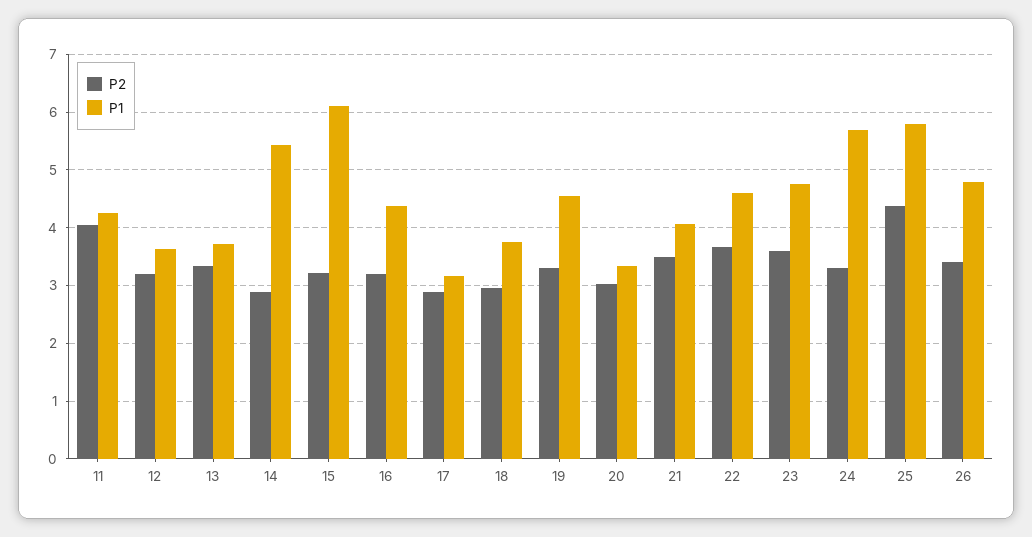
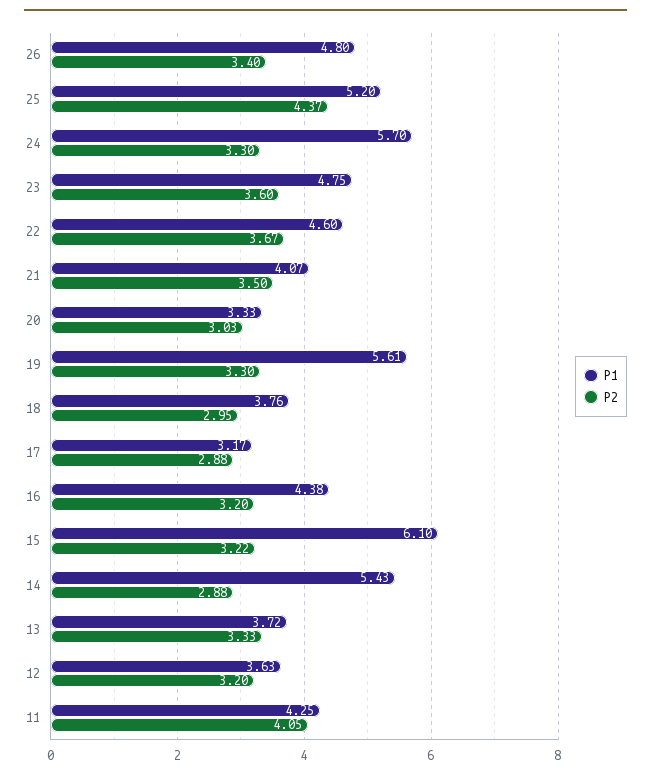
P1, 19: 4.6 -> 5.61
P1, 25: 5.8 -> 5.2

